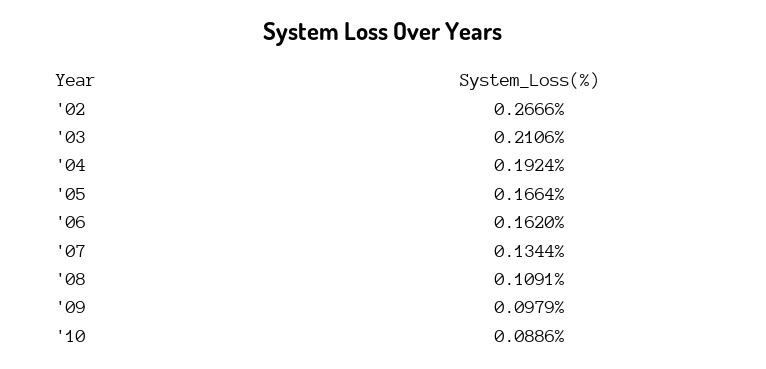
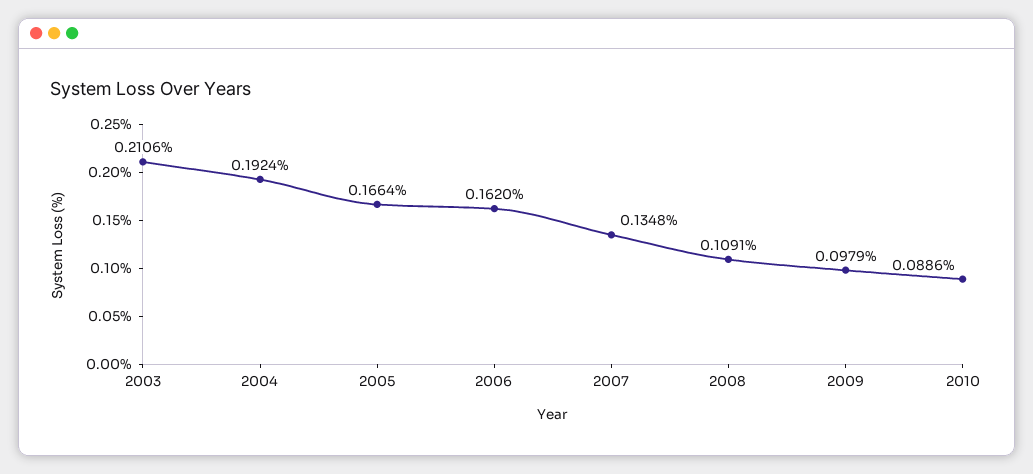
'02: 0.2666 -> none
'07: 0.1344 -> 0.1348

